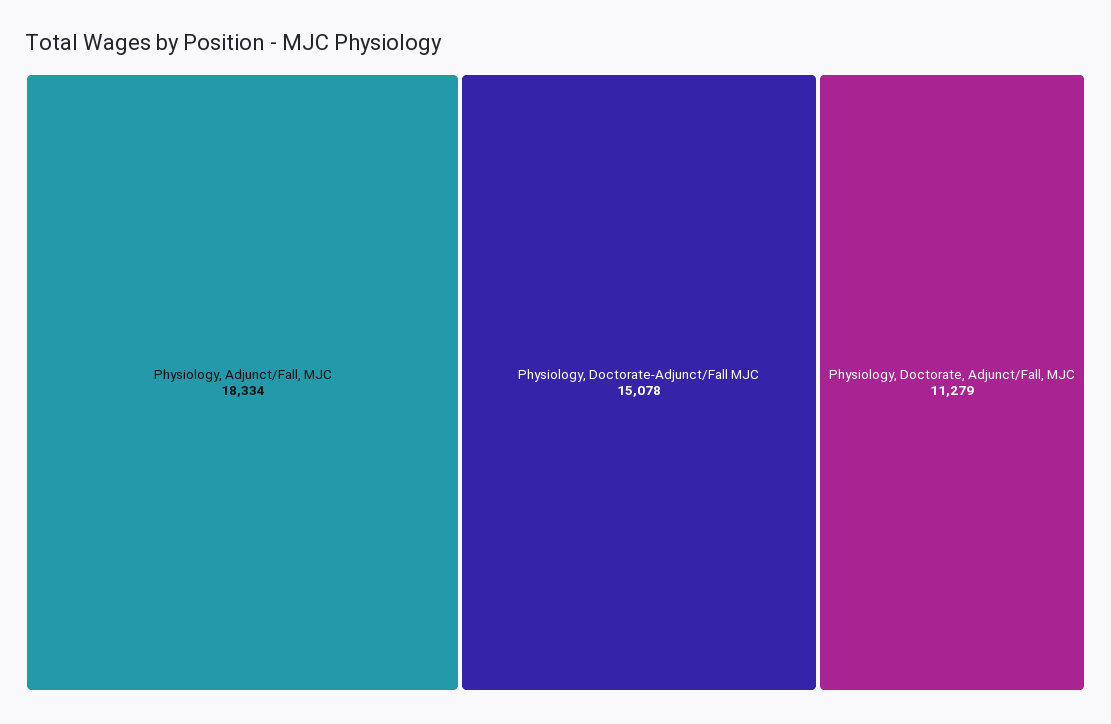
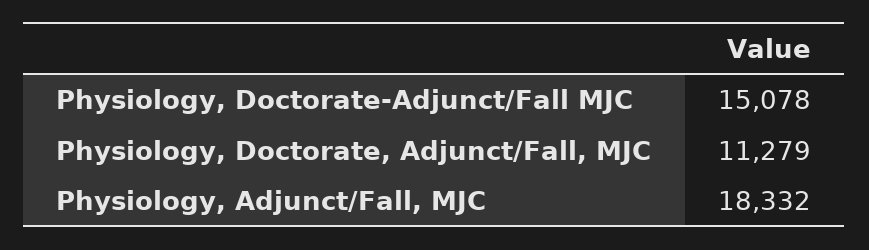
Physiology, Adjunct/Fall, MJC: 18334 -> 18332

